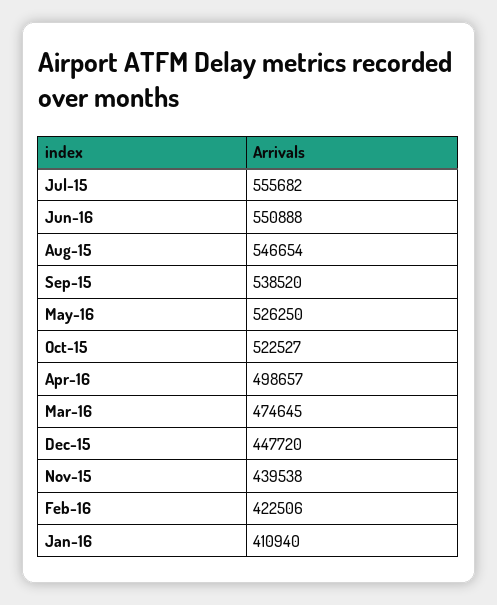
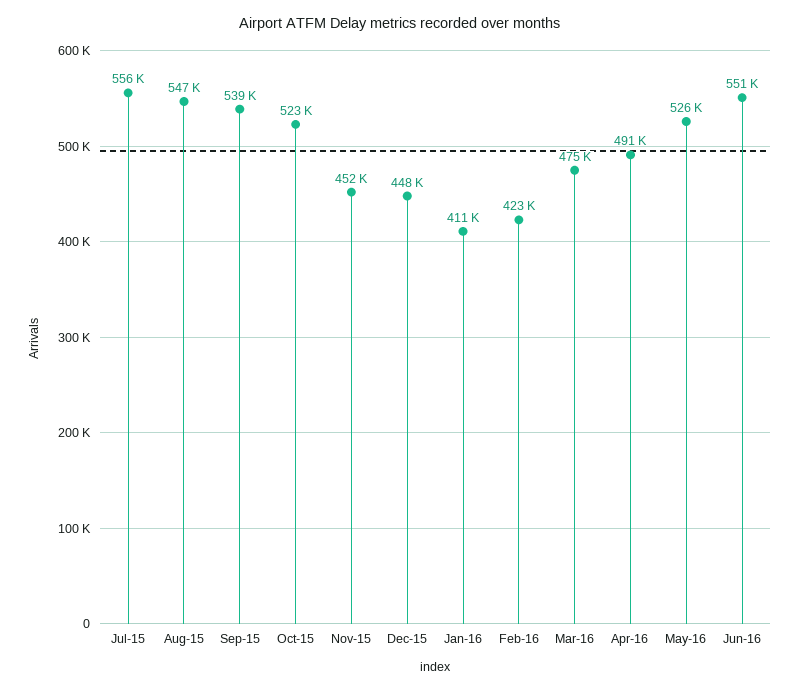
Apr-16: 498657 -> 491000
Nov-15: 439538 -> 452000

